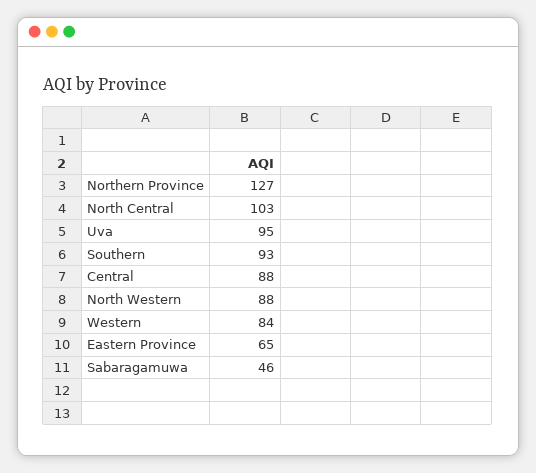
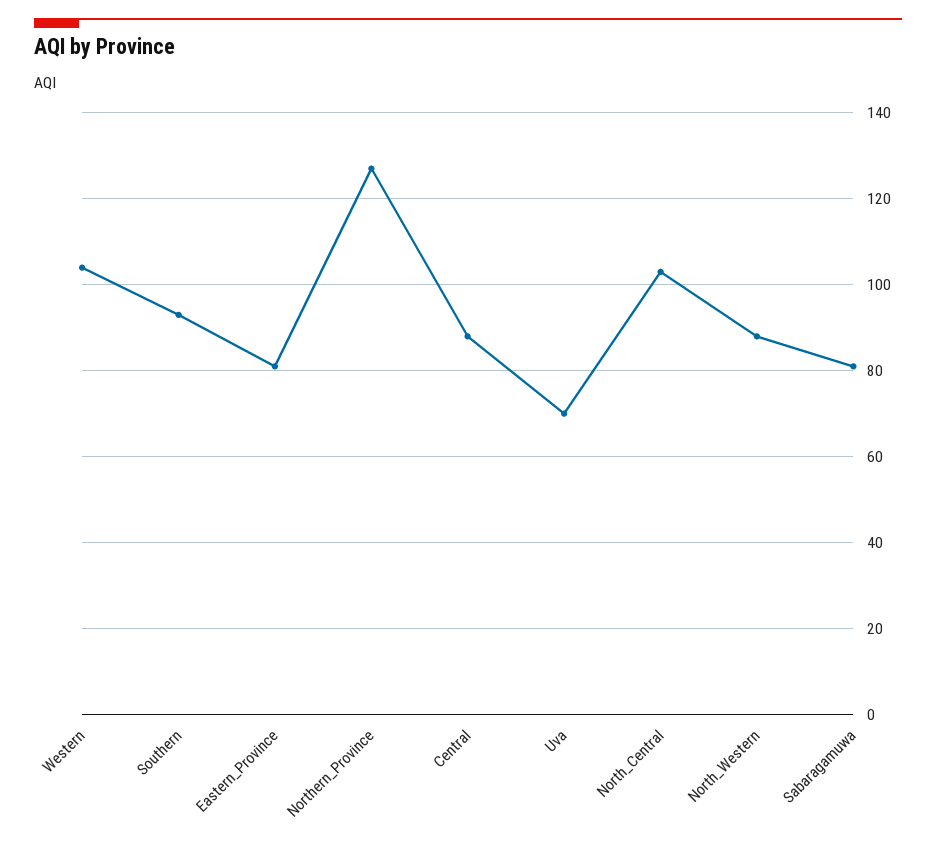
Uva: 95 -> 70
Western: 84 -> 105
Eastern Province: 65 -> 80
Sabaragamuwa: 46 -> 80

